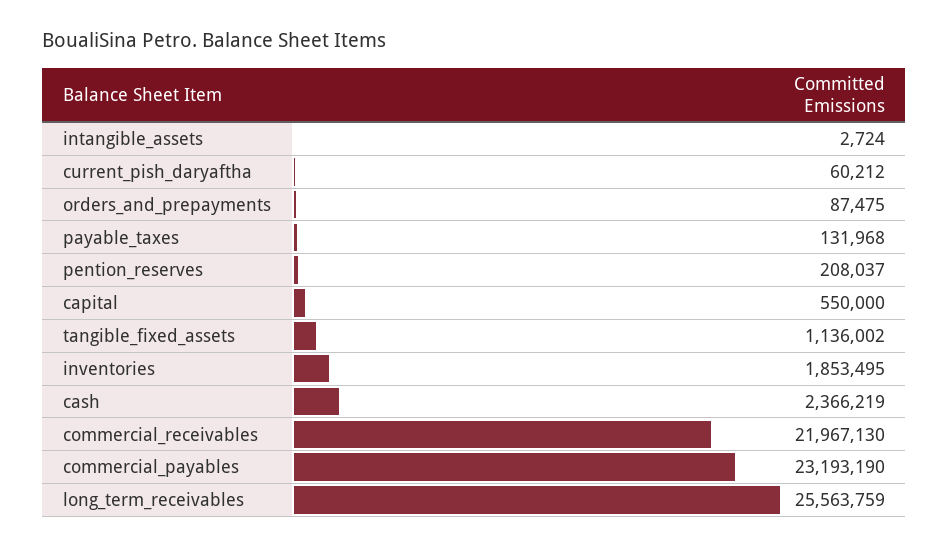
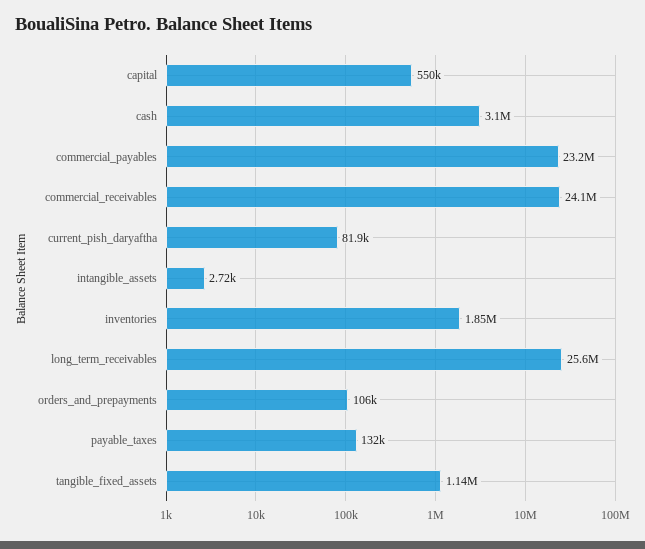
current_pish_daryaftha: 60212 -> 81900
orders_and_prepayments: 87475 -> 106000
pention_reserves: 208037 -> none
cash: 2366219 -> 3100000
commercial_receivables: 21967130 -> 24100000

